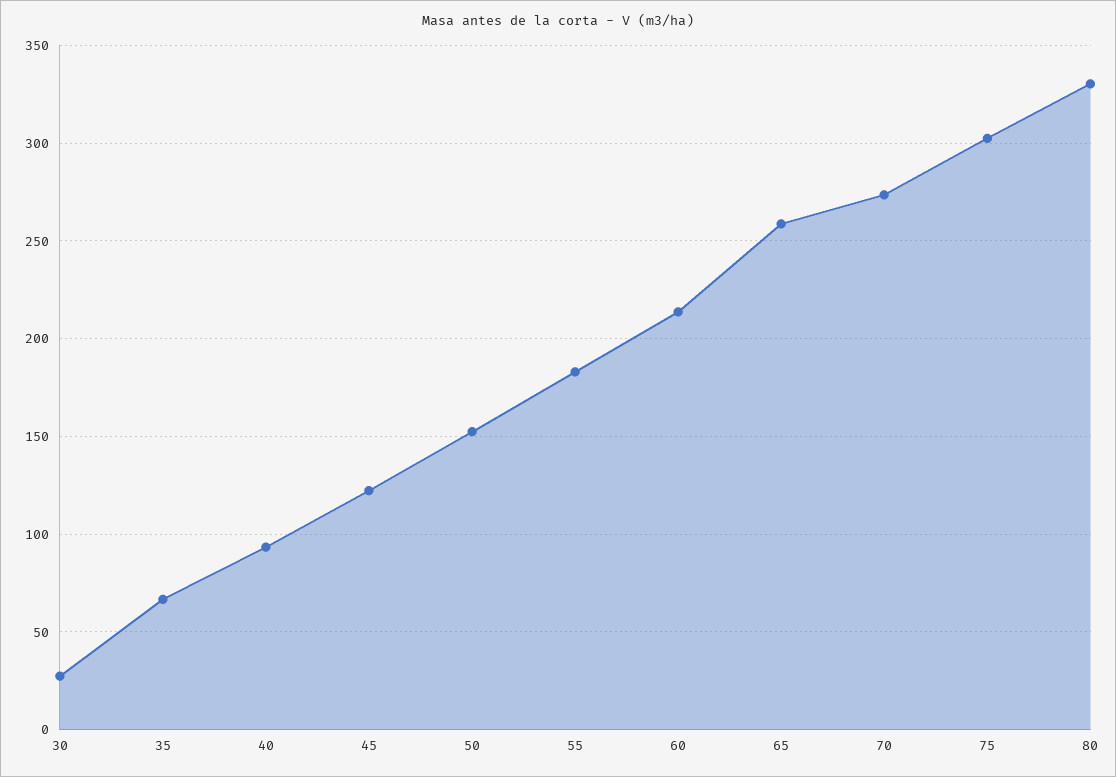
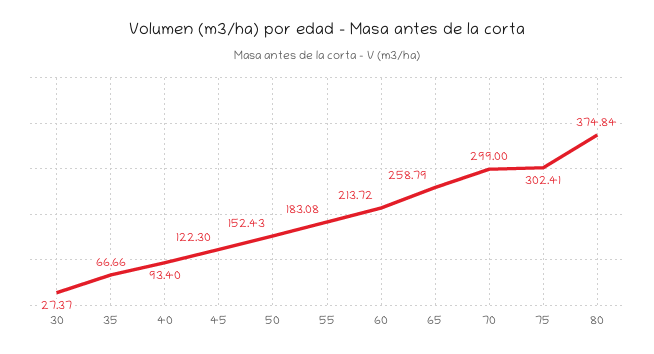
70: 275 -> 299
80: 330 -> 374.84

